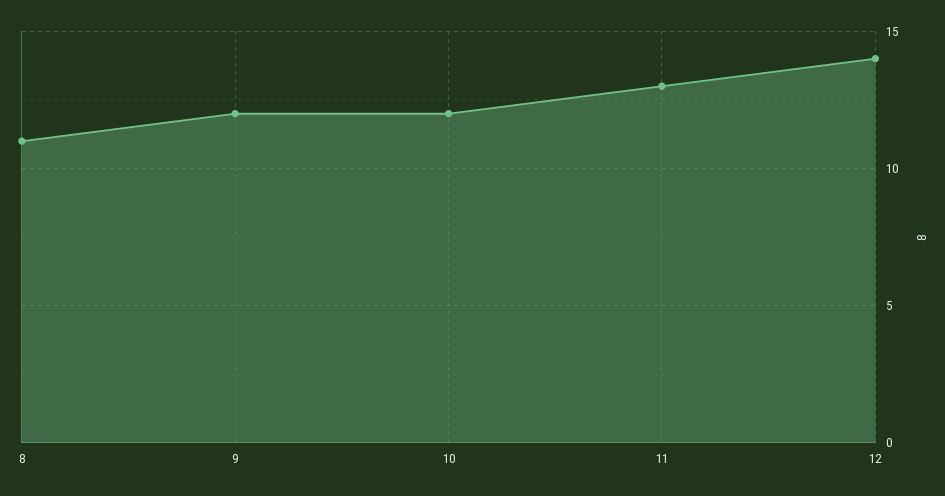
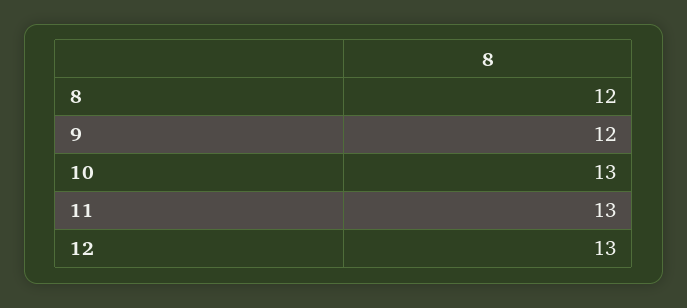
8: 11 -> 12
10: 12 -> 13
12: 14 -> 13

